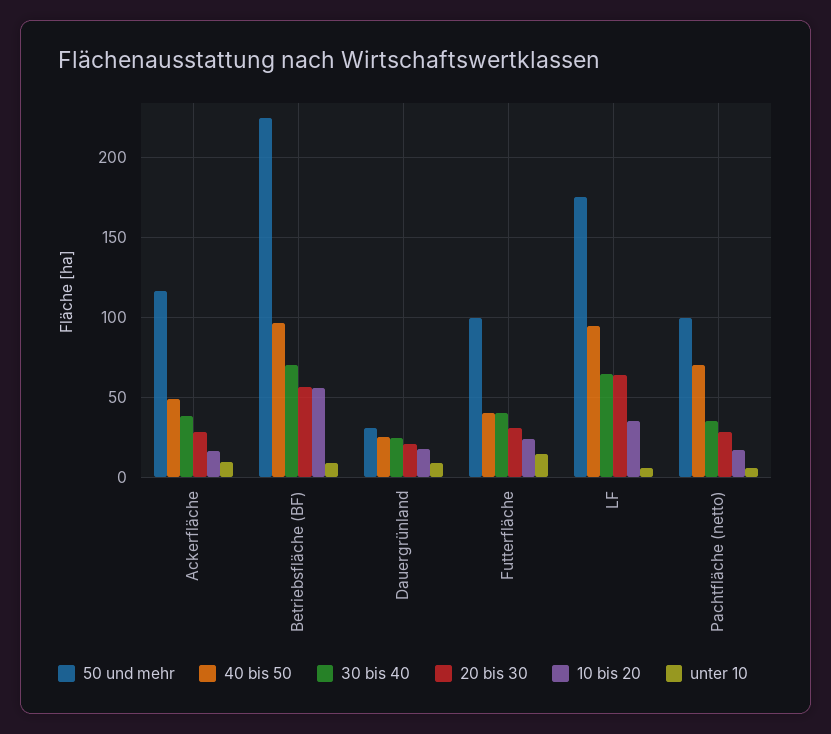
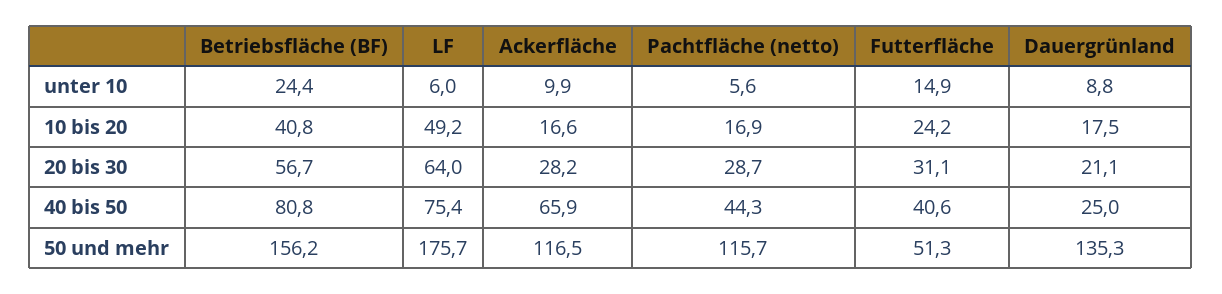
40 bis 50, Ackerfläche: 50 -> 65.9
30 bis 40, Ackerfläche: 40 -> none
50 und mehr, Betriebsfläche (BF): 225 -> 156.2
40 bis 50, Betriebsfläche (BF): 95 -> 80.8
30 bis 40, Betriebsfläche (BF): 70 -> none
10 bis 20, Betriebsfläche (BF): 55 -> 40.8
unter 10, Betriebsfläche (BF): 10 -> 24.4
50 und mehr, Dauergrünland: 30 -> 135.3
30 bis 40, Dauergrünland: 25 -> none
50 und mehr, Futterfläche: 100 -> 51.3
30 bis 40, Futterfläche: 40 -> none
40 bis 50, LF: 95 -> 75.4
30 bis 40, LF: 65 -> none
10 bis 20, LF: 35 -> 49.2
50 und mehr, Pachtfläche (netto): 100 -> 115.7
40 bis 50, Pachtfläche (netto): 70 -> 44.3
30 bis 40, Pachtfläche (netto): 35 -> none

